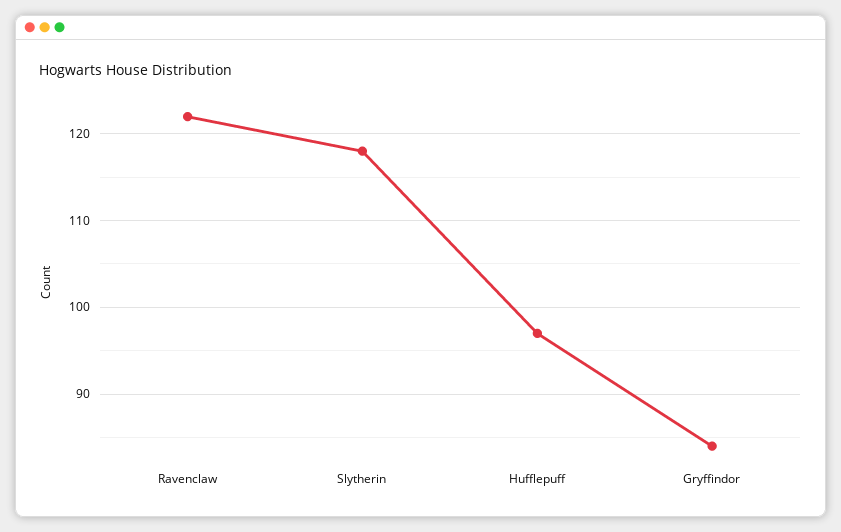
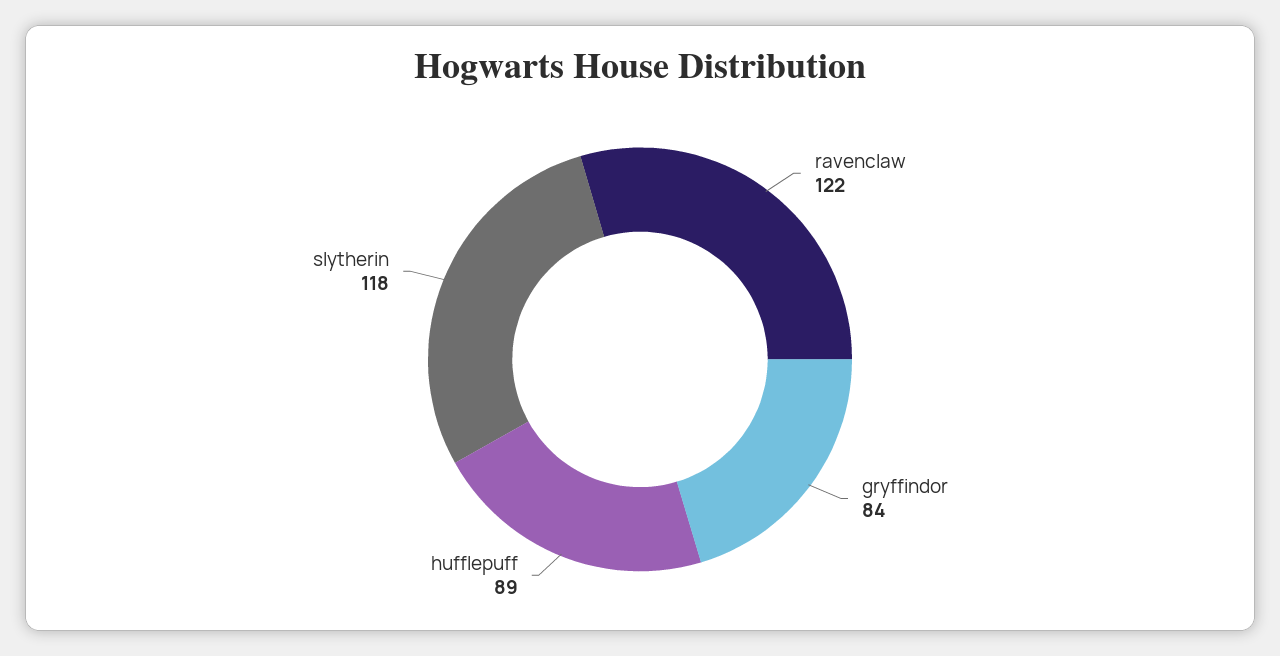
Hufflepuff: 97 -> 89

